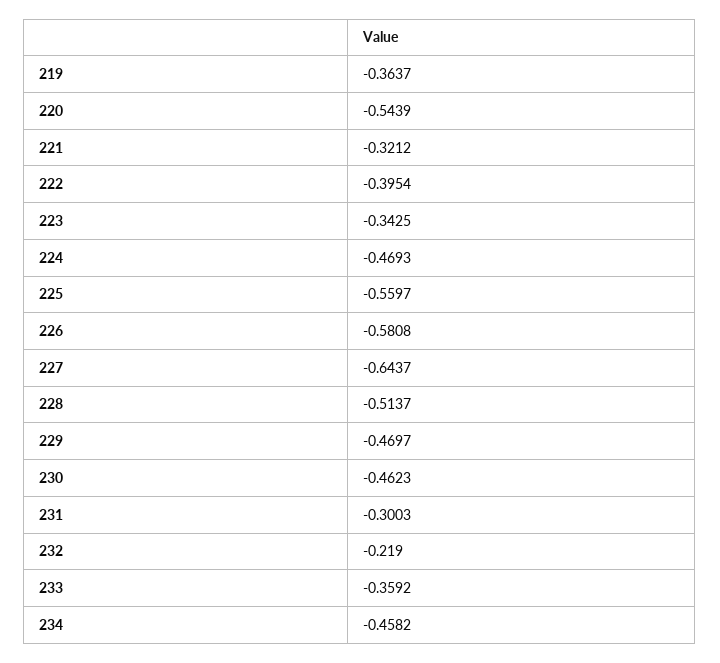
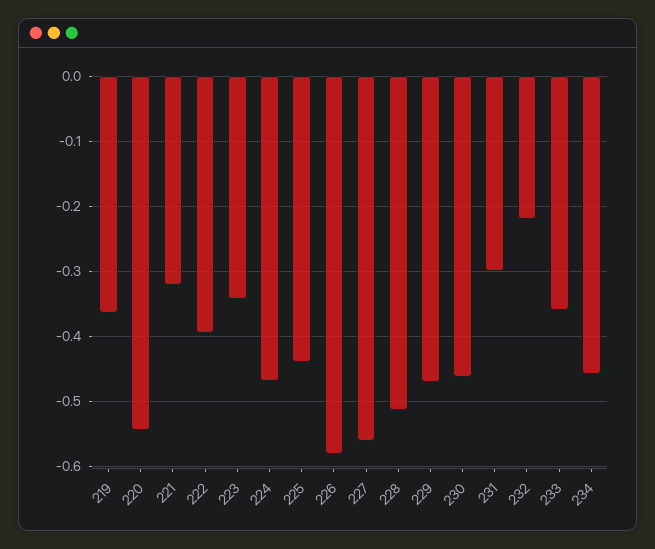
225: -0.5597 -> -0.44
227: -0.6437 -> -0.56

